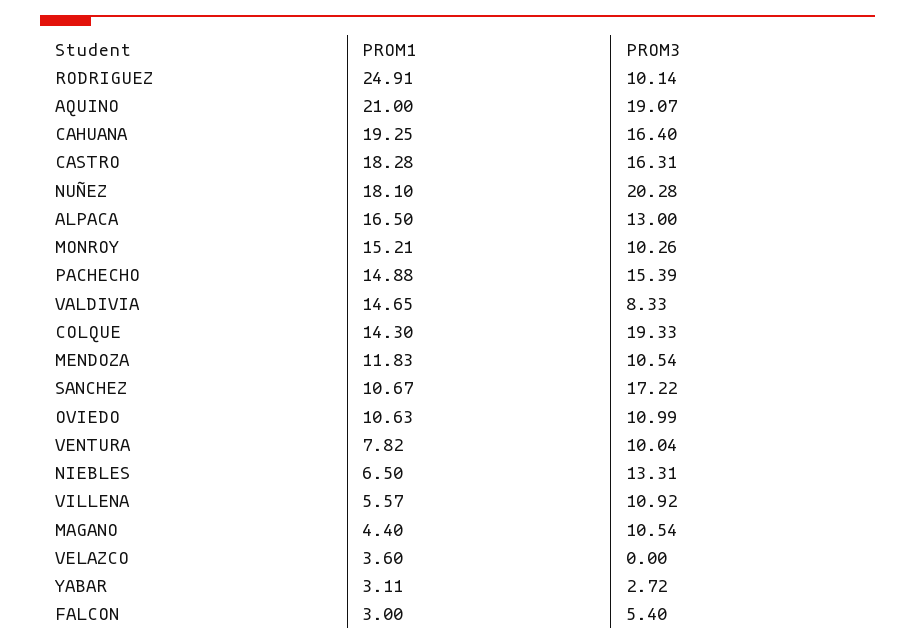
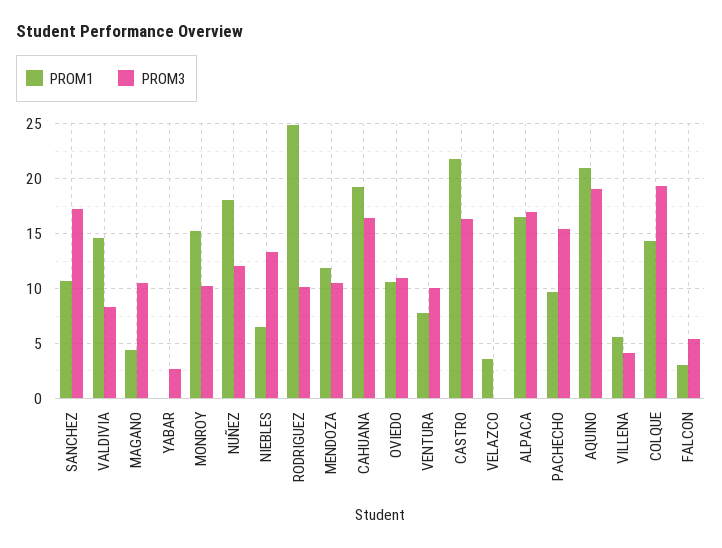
PROM1, CASTRO: 18.28 -> 22
PROM3, NUÑEZ: 20.28 -> 12
PROM3, ALPACA: 13 -> 17
PROM1, PACHECHO: 14.88 -> 10
PROM3, VILLENA: 10.92 -> 4
PROM1, YABAR: 3.11 -> 0

